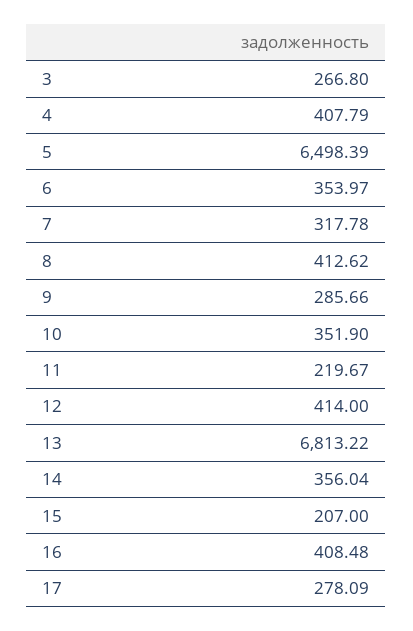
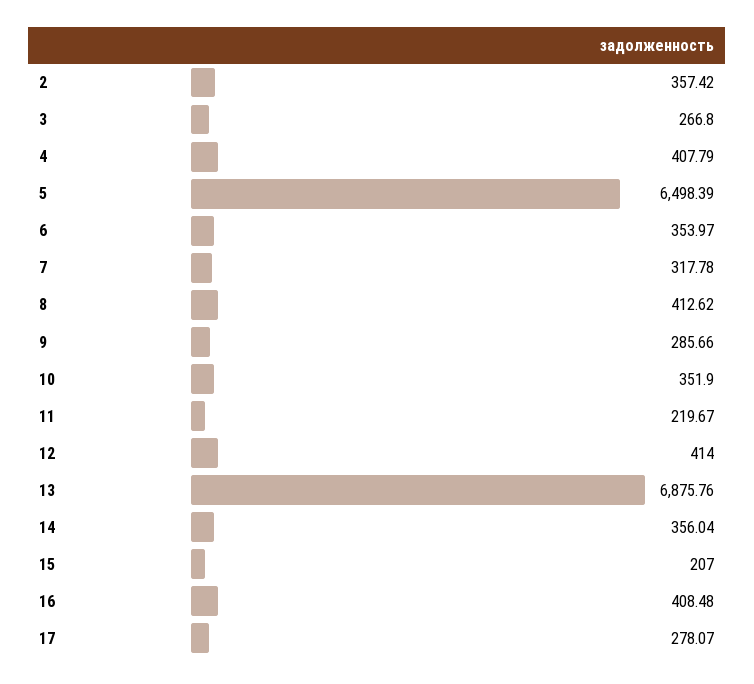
13: 6813.22 -> 6875.76
17: 278.09 -> 278.07
2: none -> 357.42

